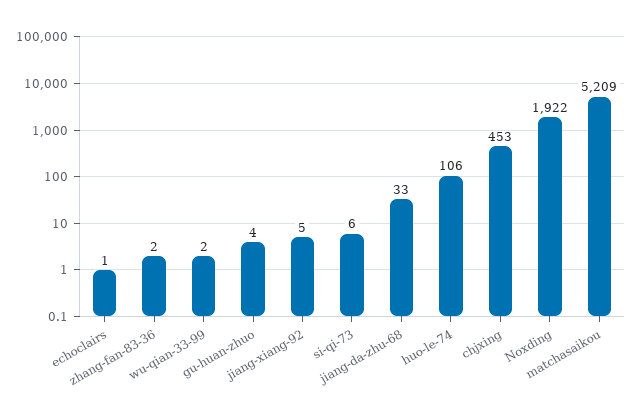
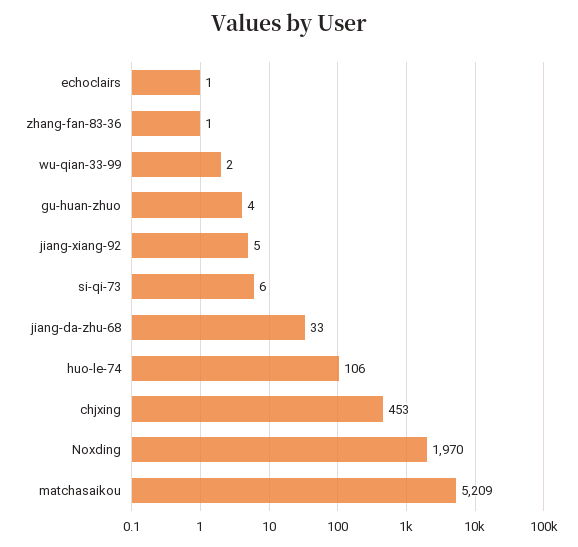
zhang-fan-83-36: 2 -> 1
Noxding: 1922 -> 1970

